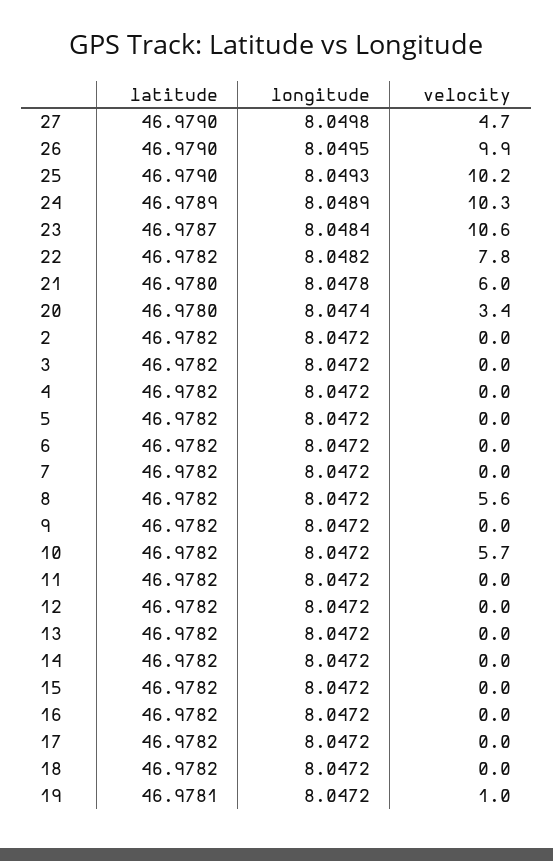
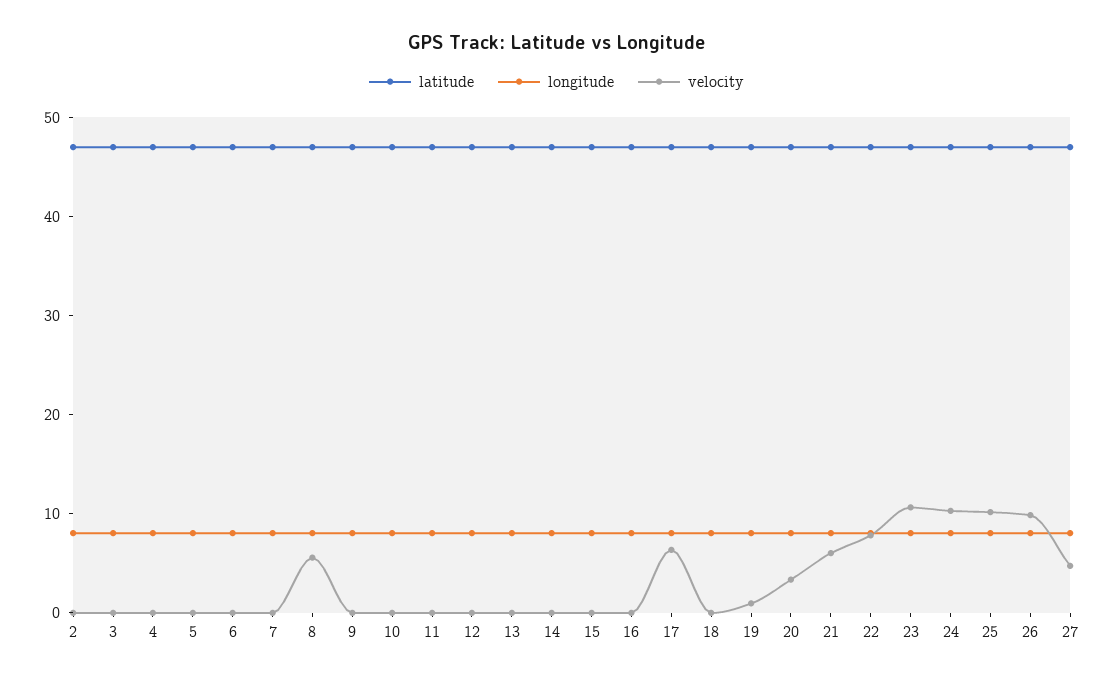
velocity, 10: 5.7 -> 0
velocity, 17: 0 -> 6

